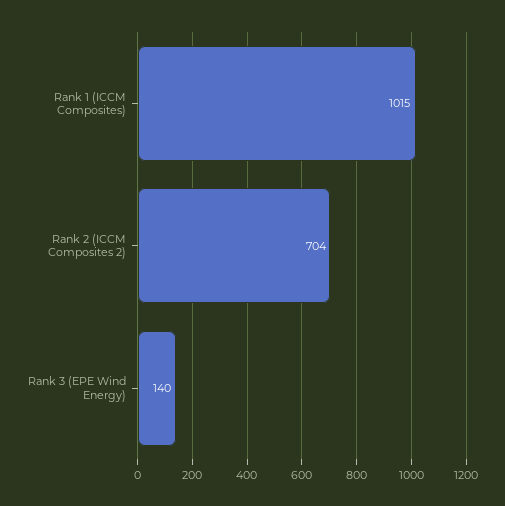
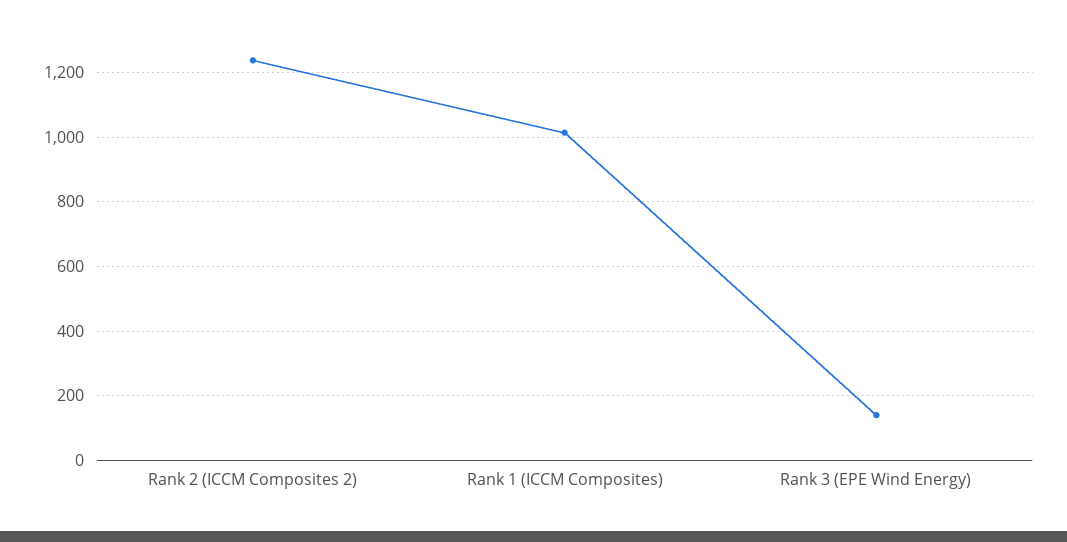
Rank 2 (ICCM Composites 2): 704 -> 1240

